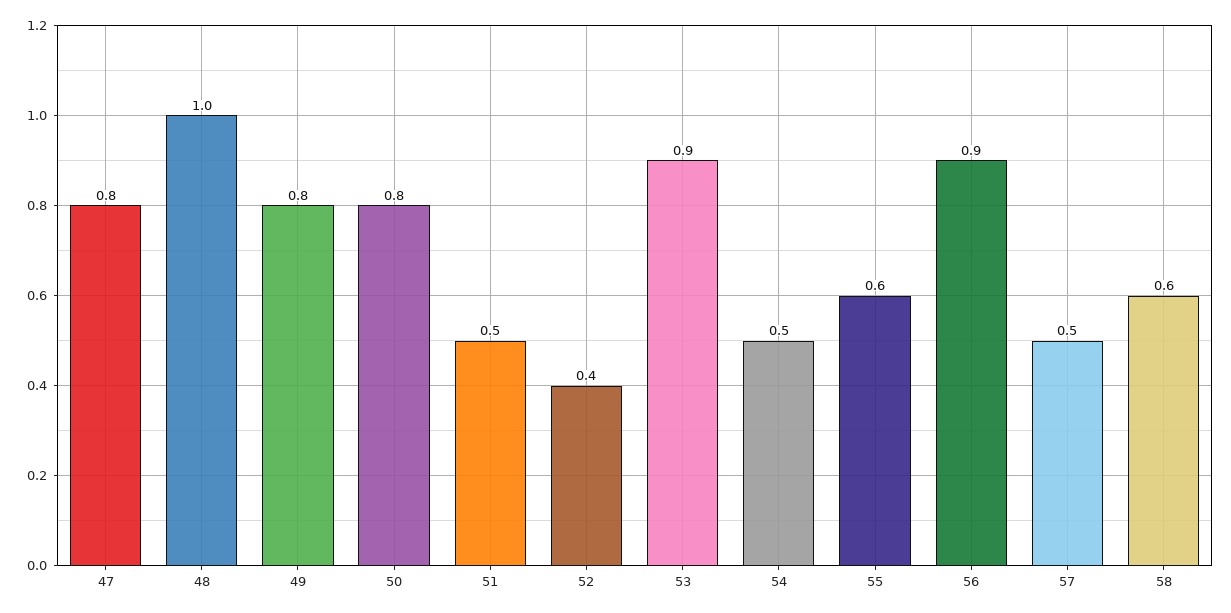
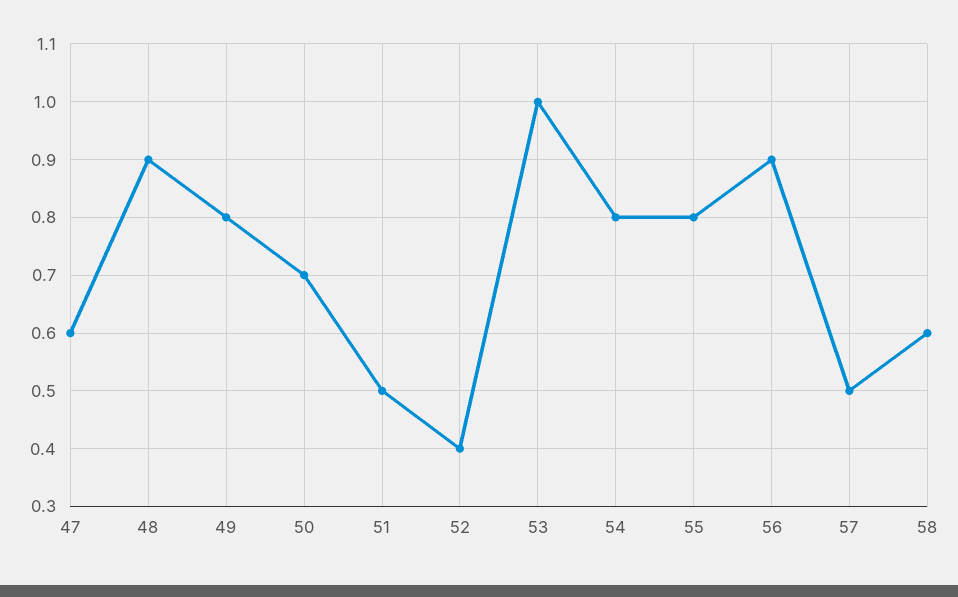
47: 0.8 -> 0.6
48: 1 -> 0.9
50: 0.8 -> 0.7
53: 0.9 -> 1
54: 0.5 -> 0.8
55: 0.6 -> 0.8

